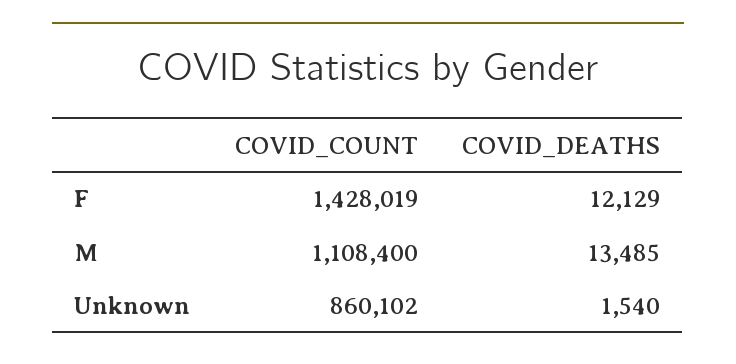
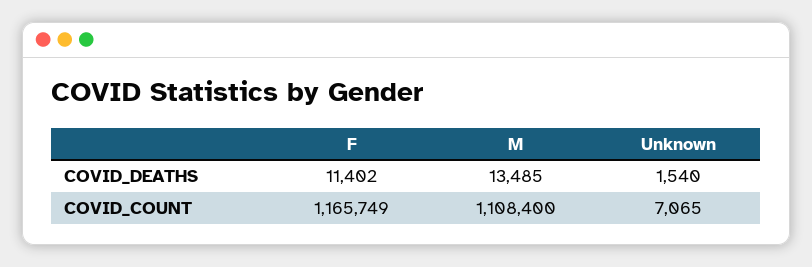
COVID_COUNT, F: 1428019 -> 1165749
COVID_DEATHS, F: 12129 -> 11402
COVID_COUNT, Unknown: 860102 -> 7065

